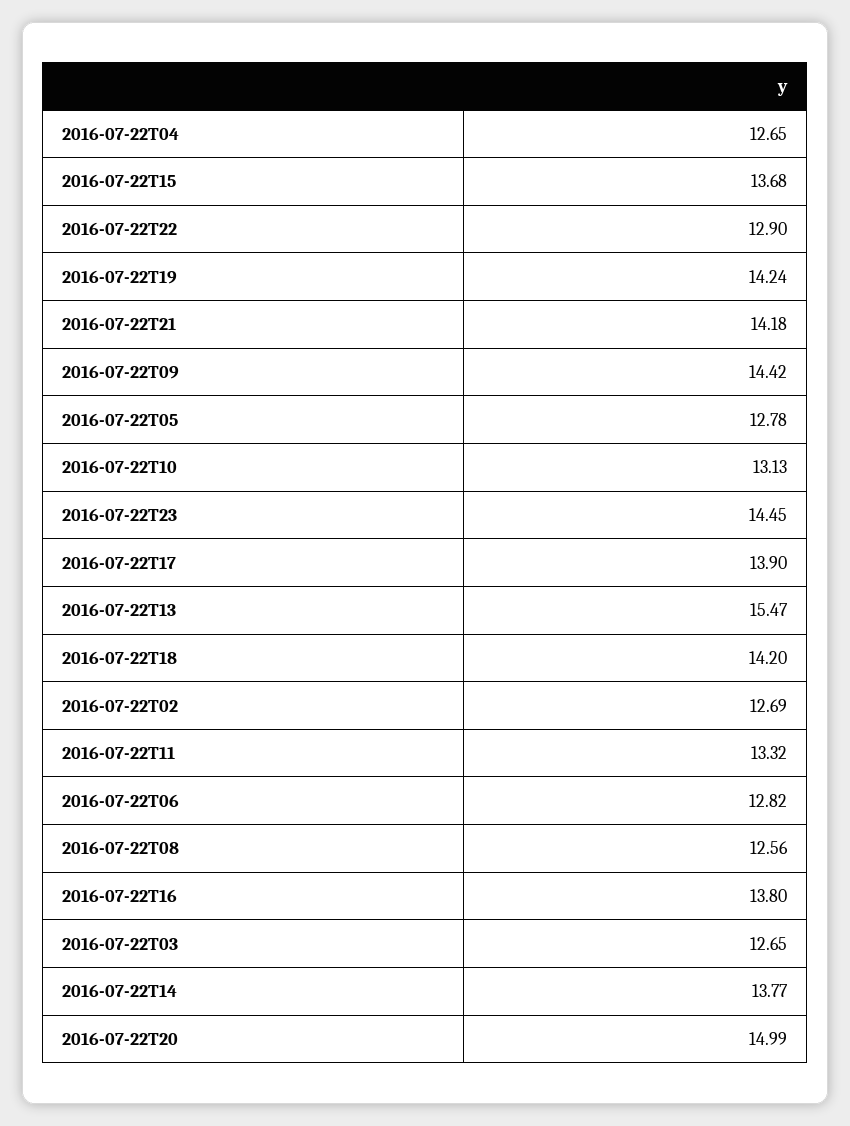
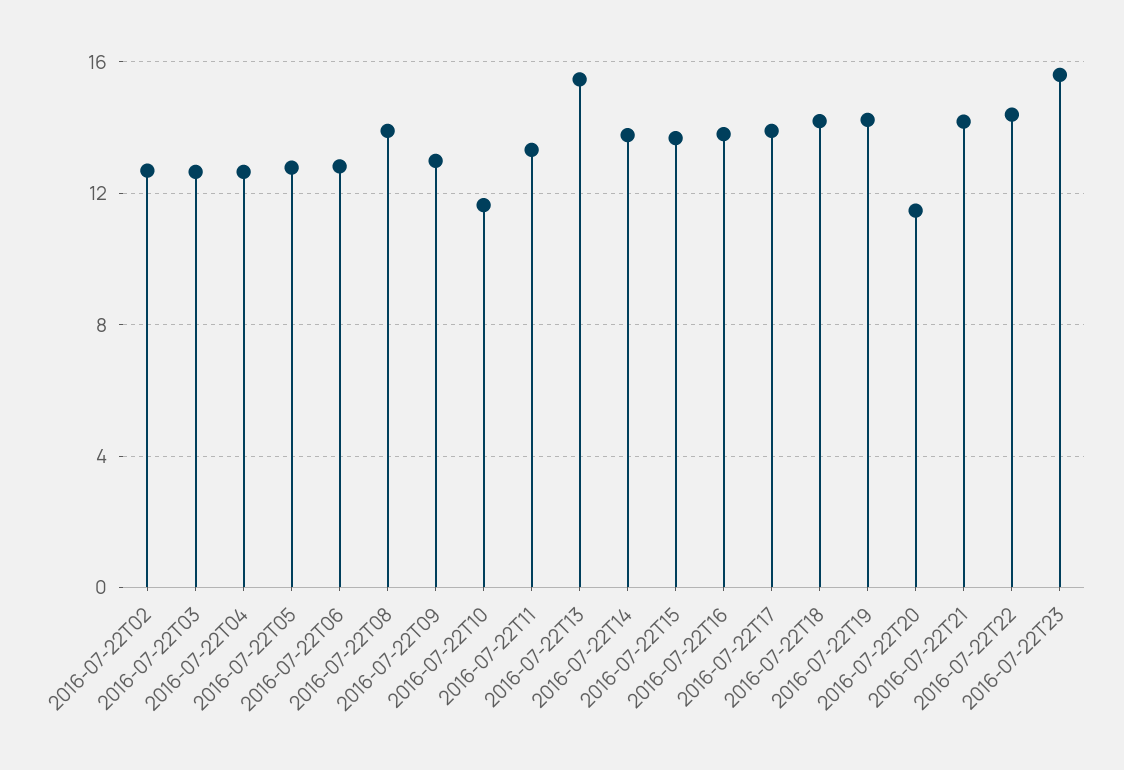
2016-07-22T22: 12.9 -> 14.5
2016-07-22T09: 14.42 -> 13
2016-07-22T10: 13.13 -> 11.5
2016-07-22T23: 14.45 -> 15.5
2016-07-22T08: 12.56 -> 14
2016-07-22T20: 14.99 -> 11.5

